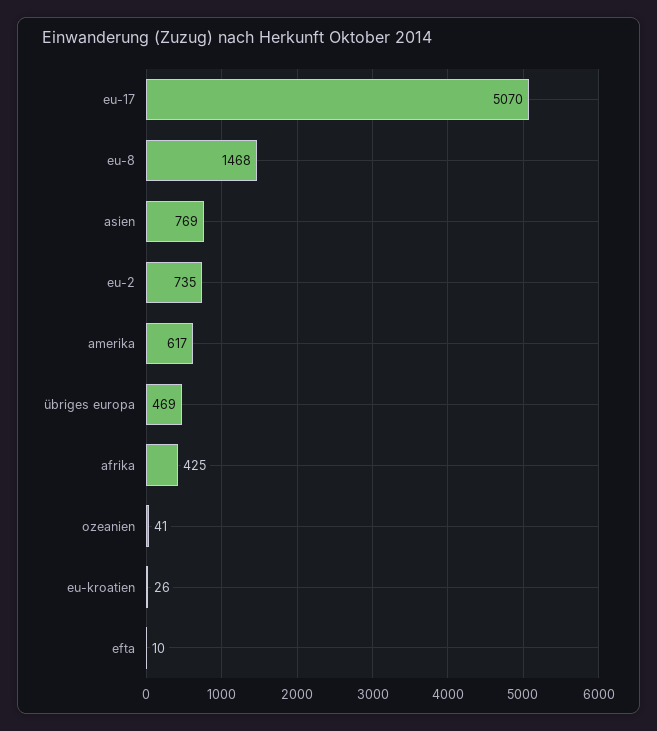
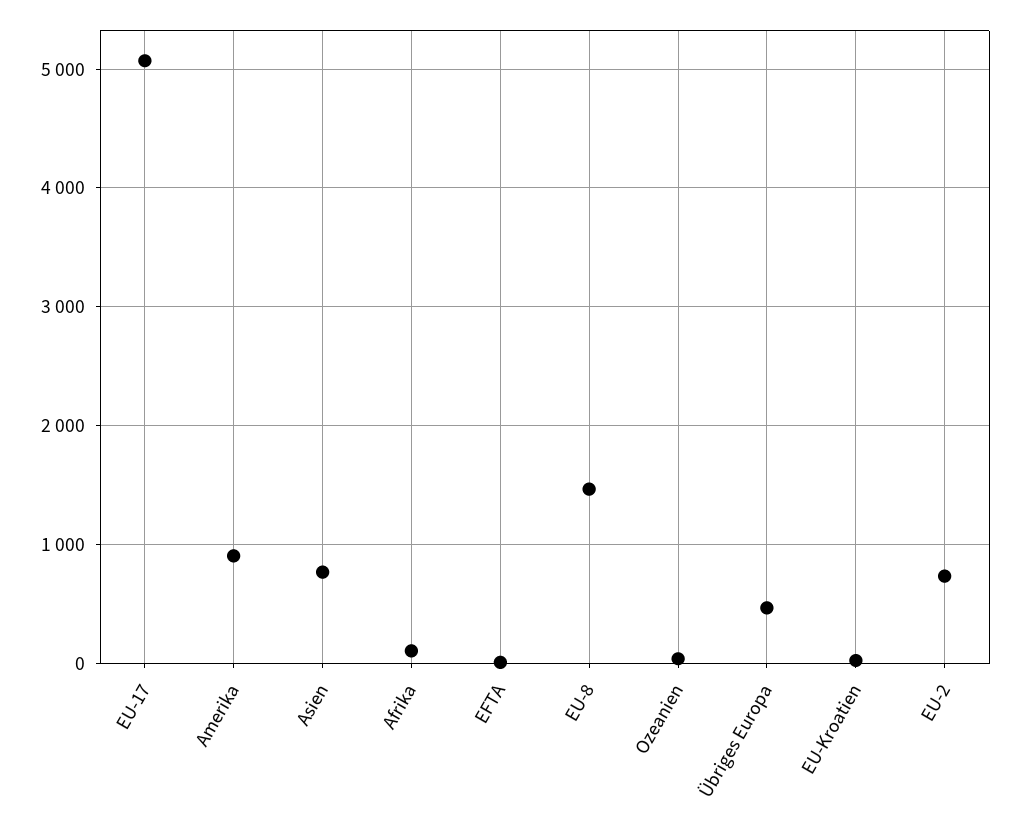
amerika: 617 -> 900
afrika: 425 -> 100

